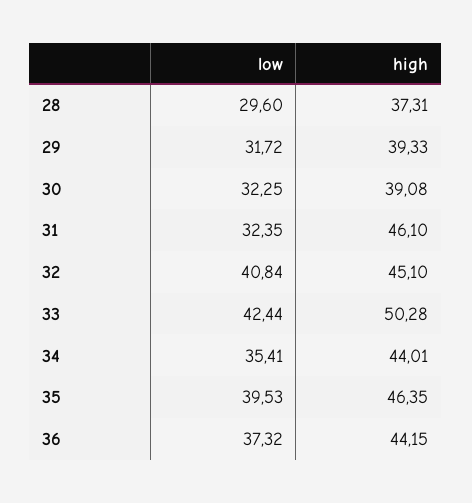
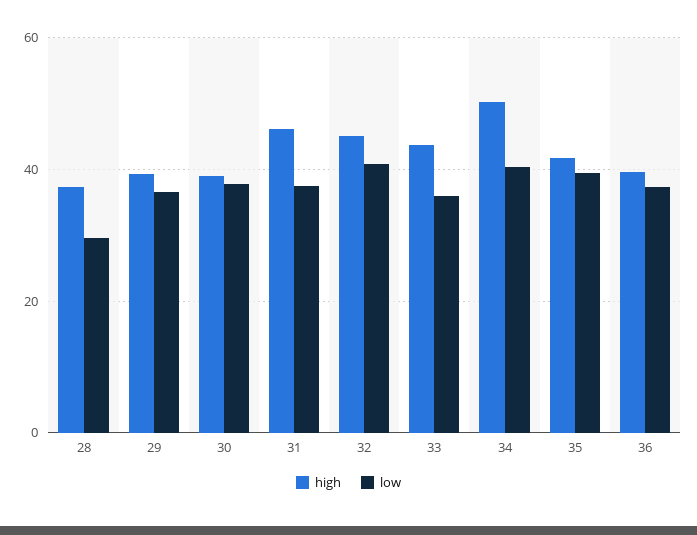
low, 29: 31.72 -> 36
low, 30: 32.25 -> 38
low, 31: 32.35 -> 38
low, 33: 42.44 -> 36
high, 33: 50.28 -> 44
low, 34: 35.41 -> 40
high, 34: 44.01 -> 50
high, 35: 46.35 -> 42
high, 36: 44.15 -> 40

